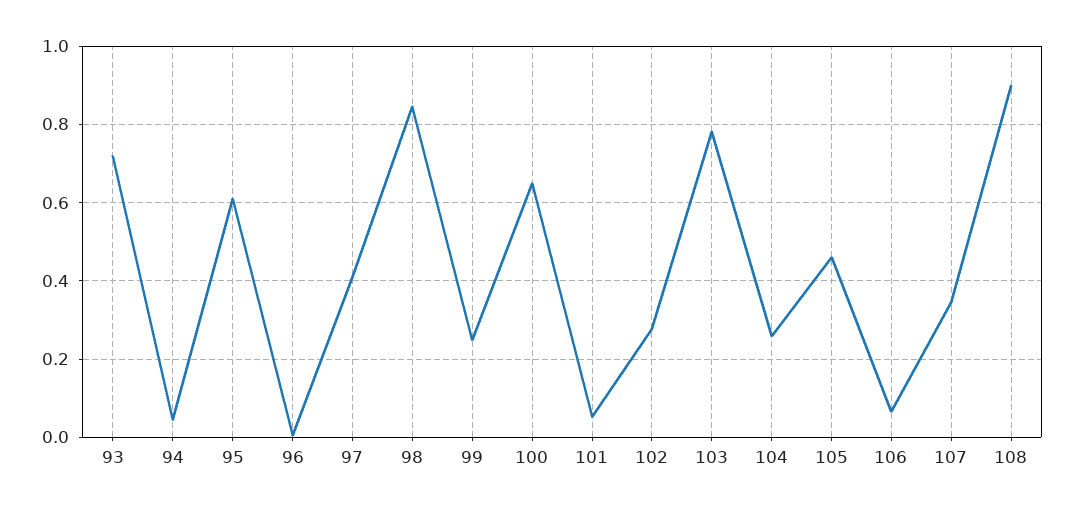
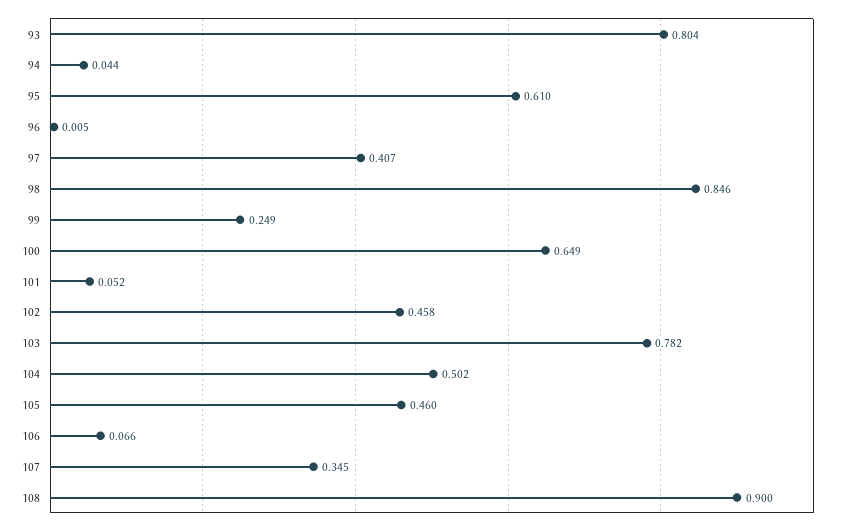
93: 0.72 -> 0.804
102: 0.28 -> 0.458
104: 0.26 -> 0.502

